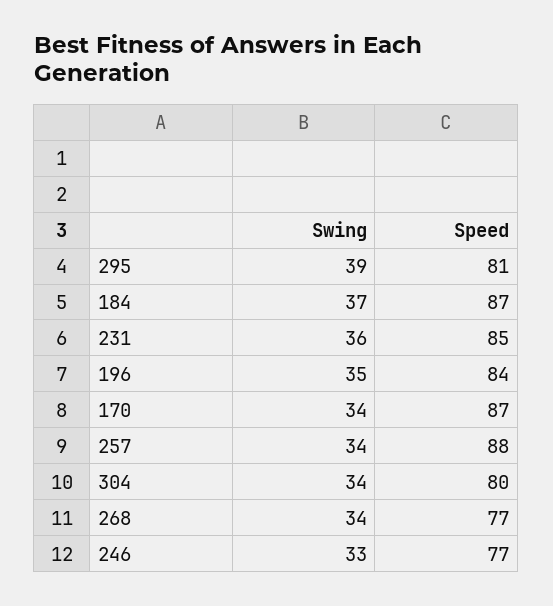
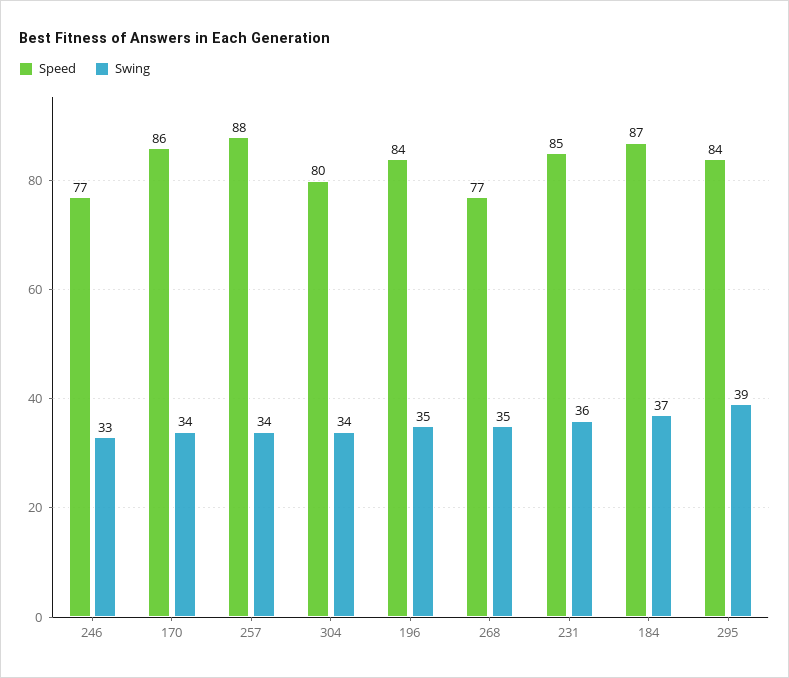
Speed, 295: 81 -> 84
Speed, 170: 87 -> 86
Swing, 268: 34 -> 35

